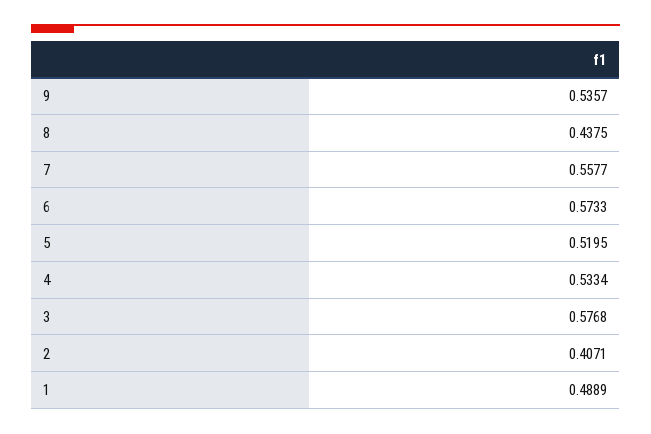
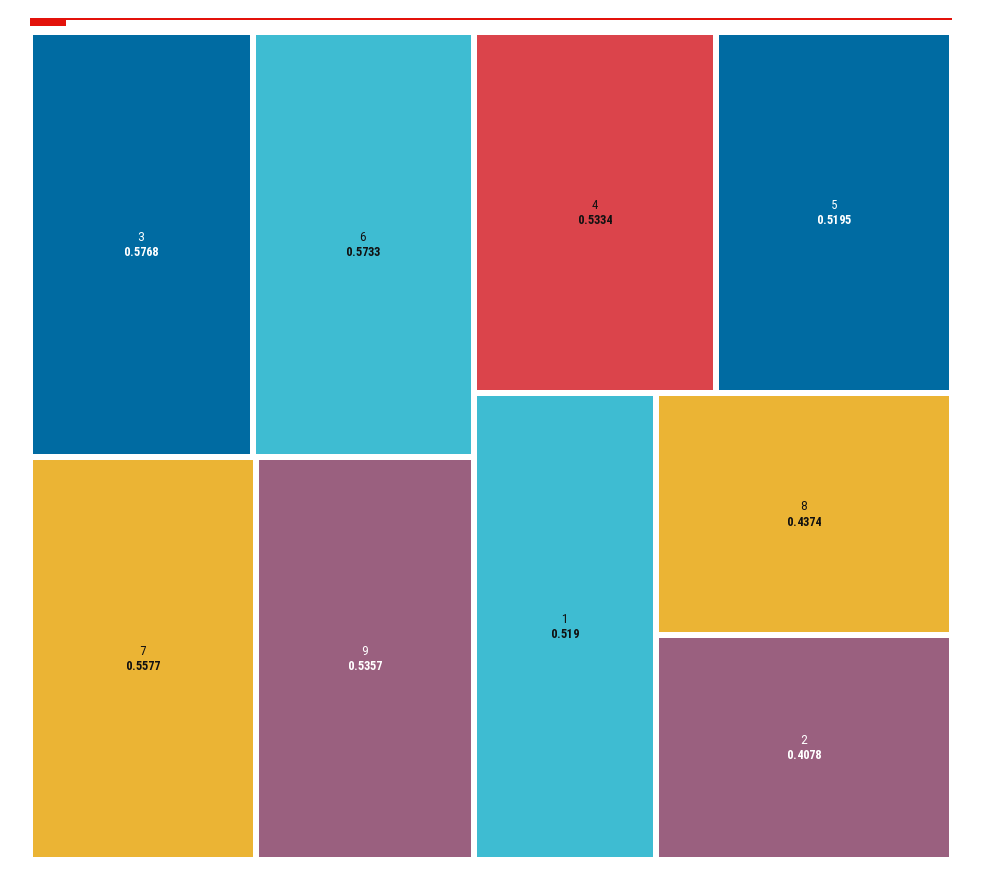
8: 0.4375 -> 0.4374
2: 0.4071 -> 0.4078
1: 0.4889 -> 0.519

